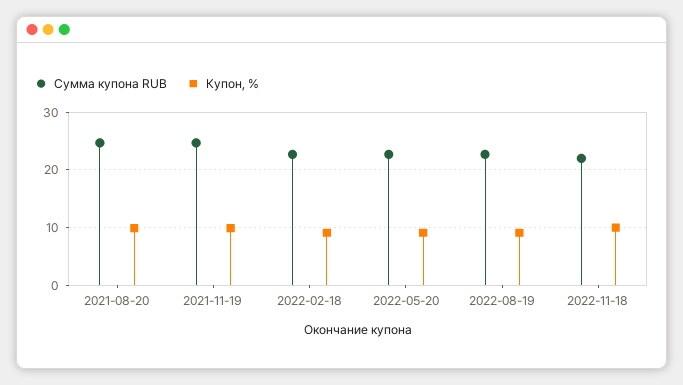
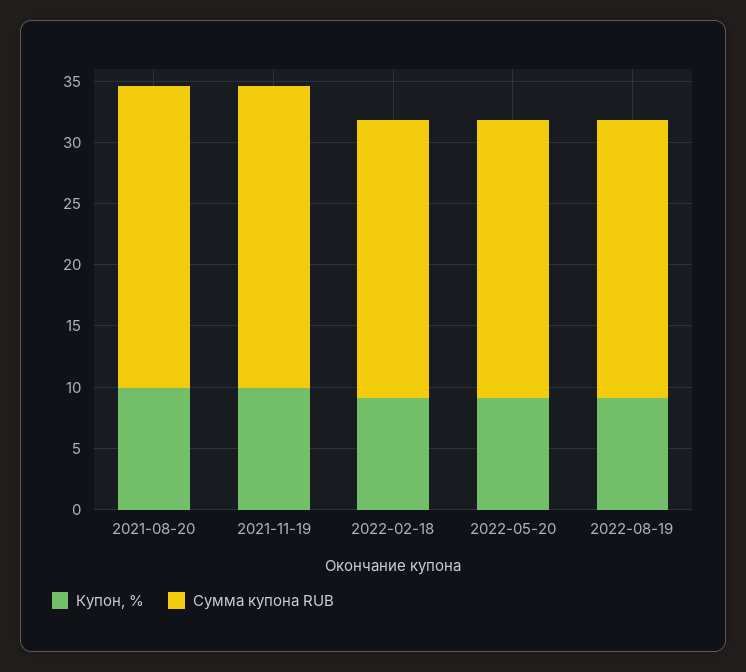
Сумма купона RUB, 2022-11-18: 22 -> none
Купон, %, 2022-11-18: 10 -> none

